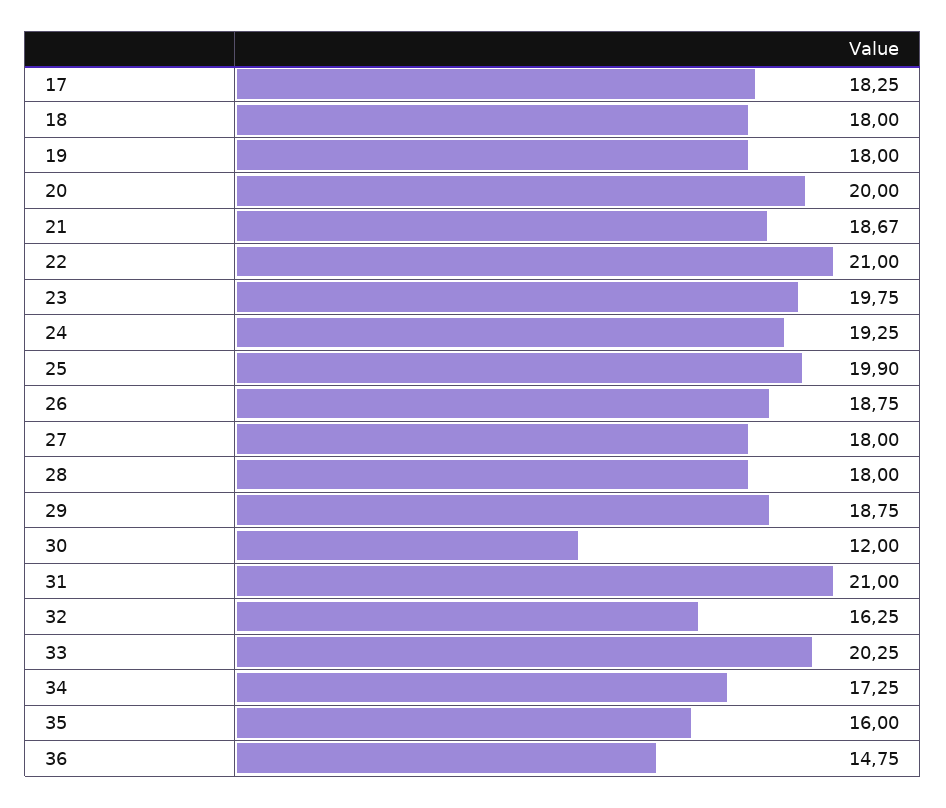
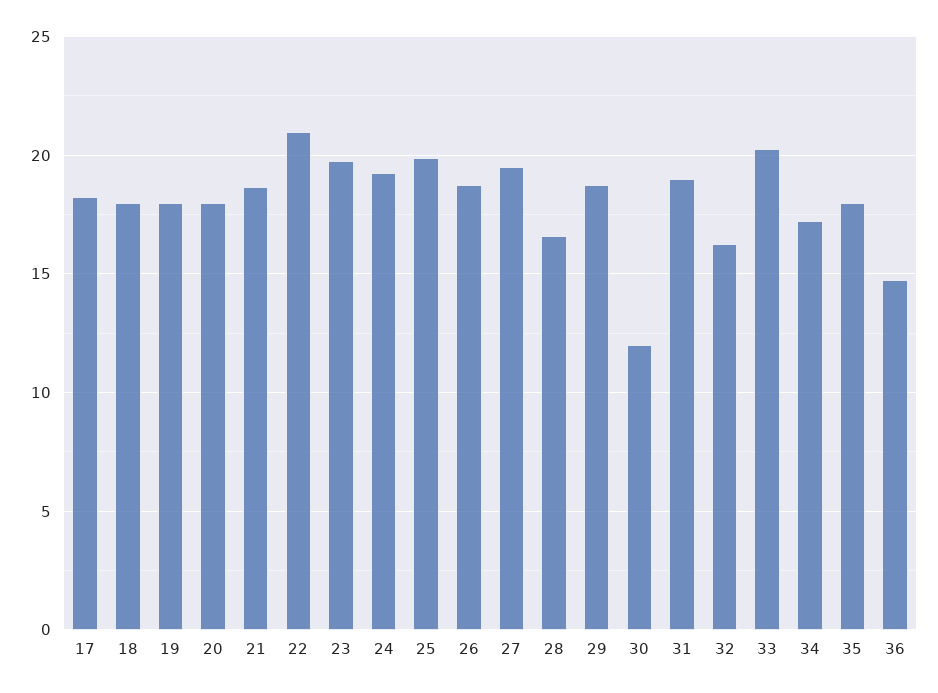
20: 20 -> 18
27: 18 -> 19.5
28: 18 -> 16.5
31: 21 -> 19
35: 16 -> 18

